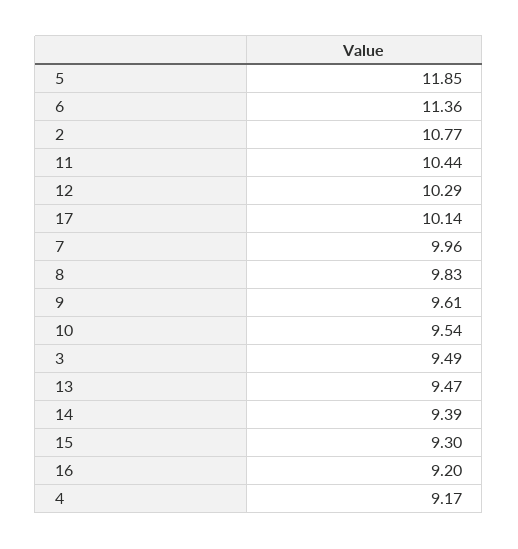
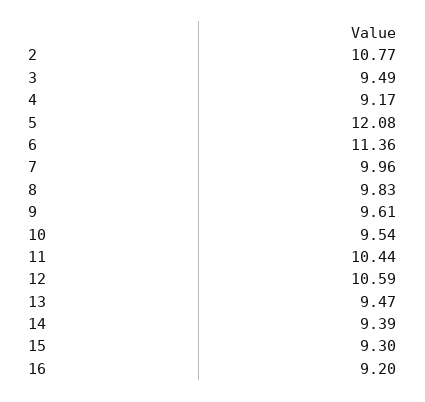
5: 11.85 -> 12.08
12: 10.29 -> 10.59
17: 10.14 -> none

